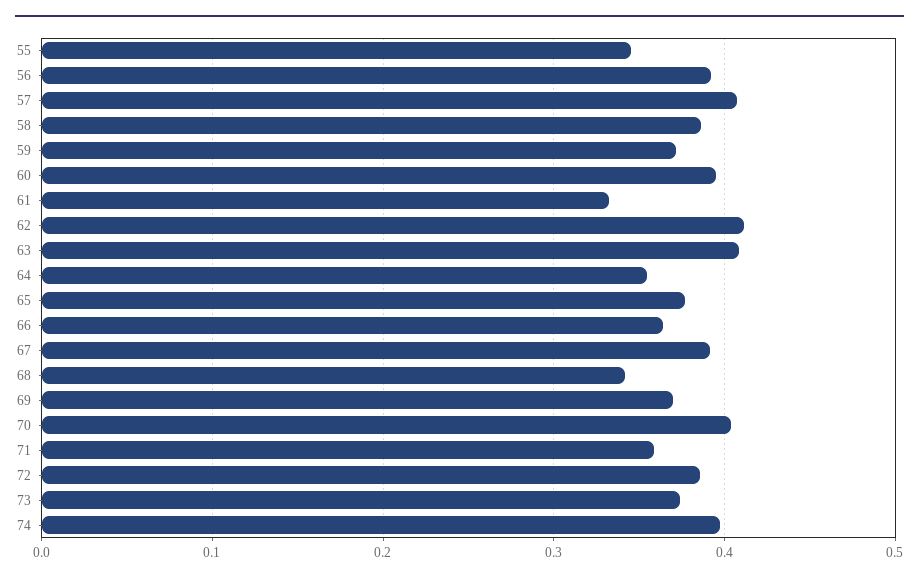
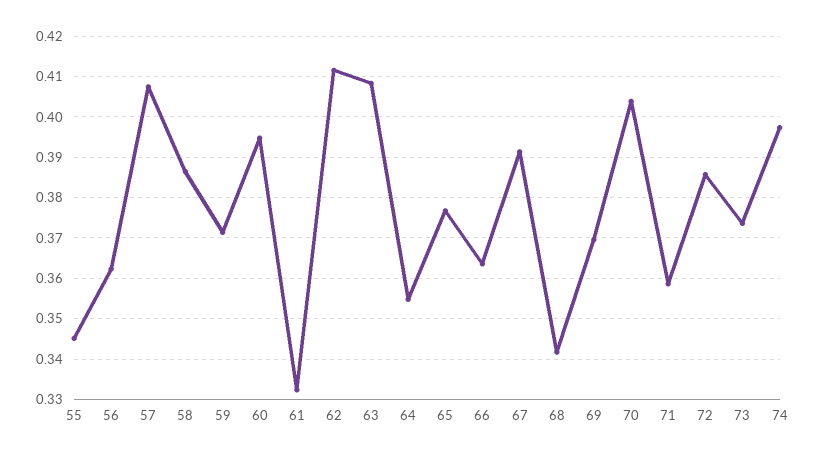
56: 0.39 -> 0.362

